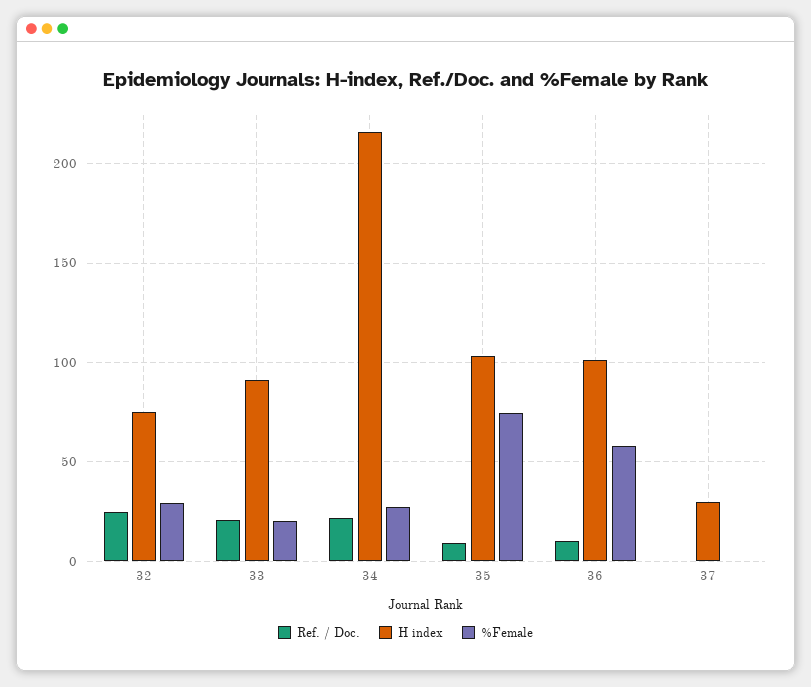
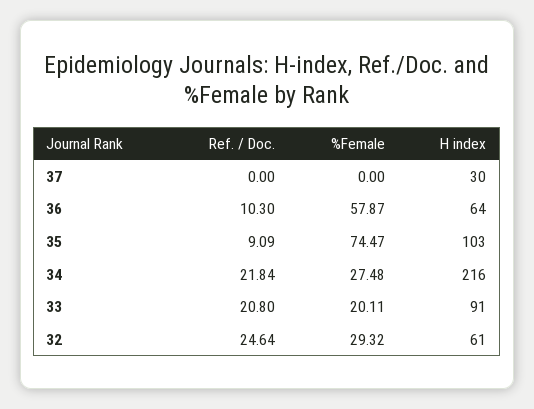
H index, 32: 75 -> 61
H index, 36: 100 -> 64

